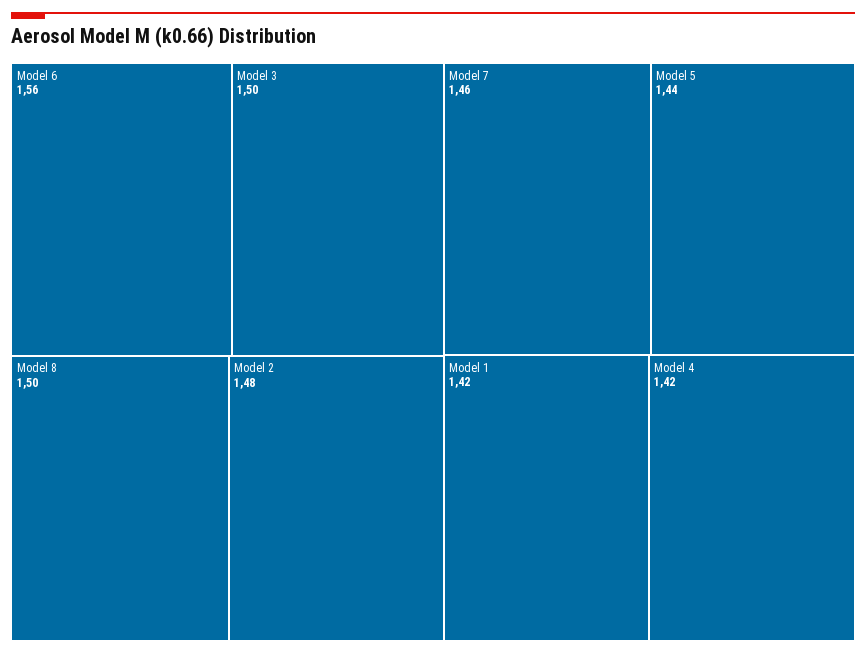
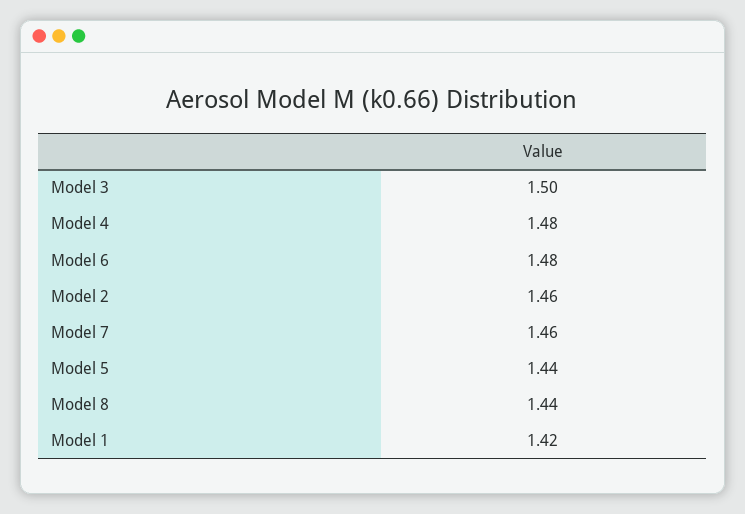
Model 6: 1.56 -> 1.48
Model 8: 1.5 -> 1.44
Model 2: 1.48 -> 1.46
Model 4: 1.42 -> 1.48

